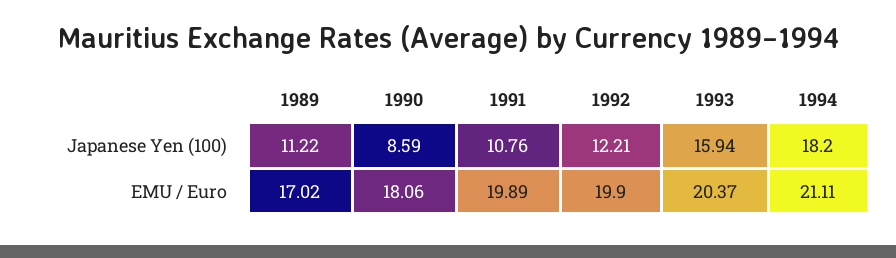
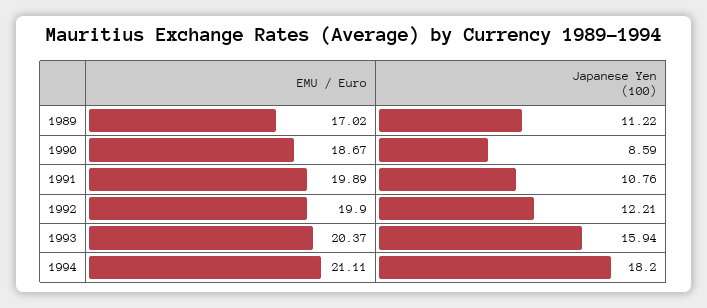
1990, EMU / Euro: 18.06 -> 18.67

